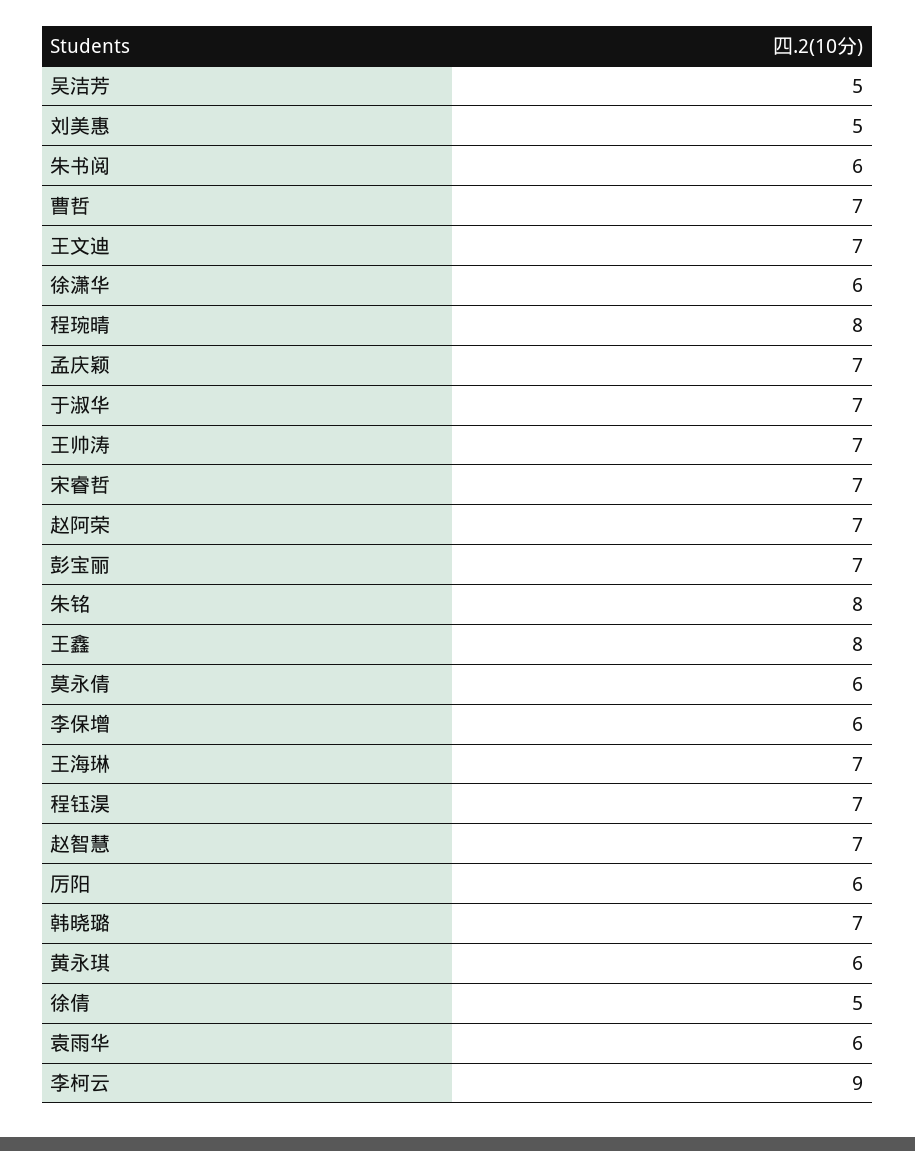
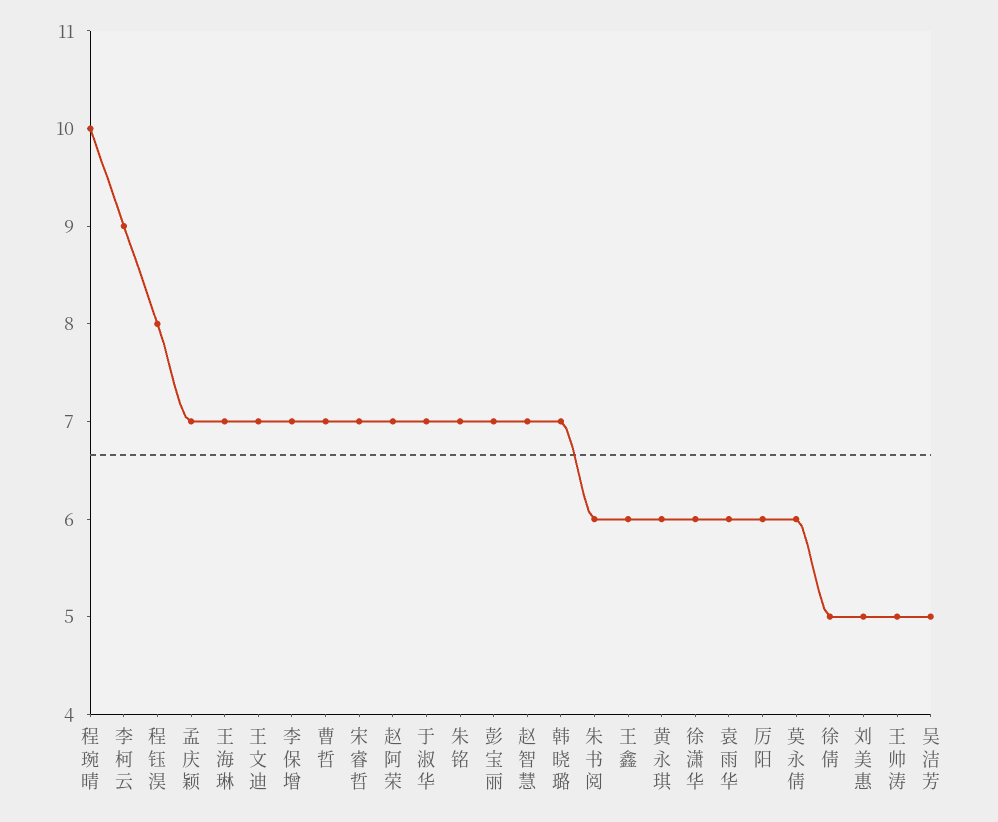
程琬晴: 8 -> 10
王帅涛: 7 -> 5
朱铭: 8 -> 7
王鑫: 8 -> 6
李保增: 6 -> 7
程钰淏: 7 -> 8

